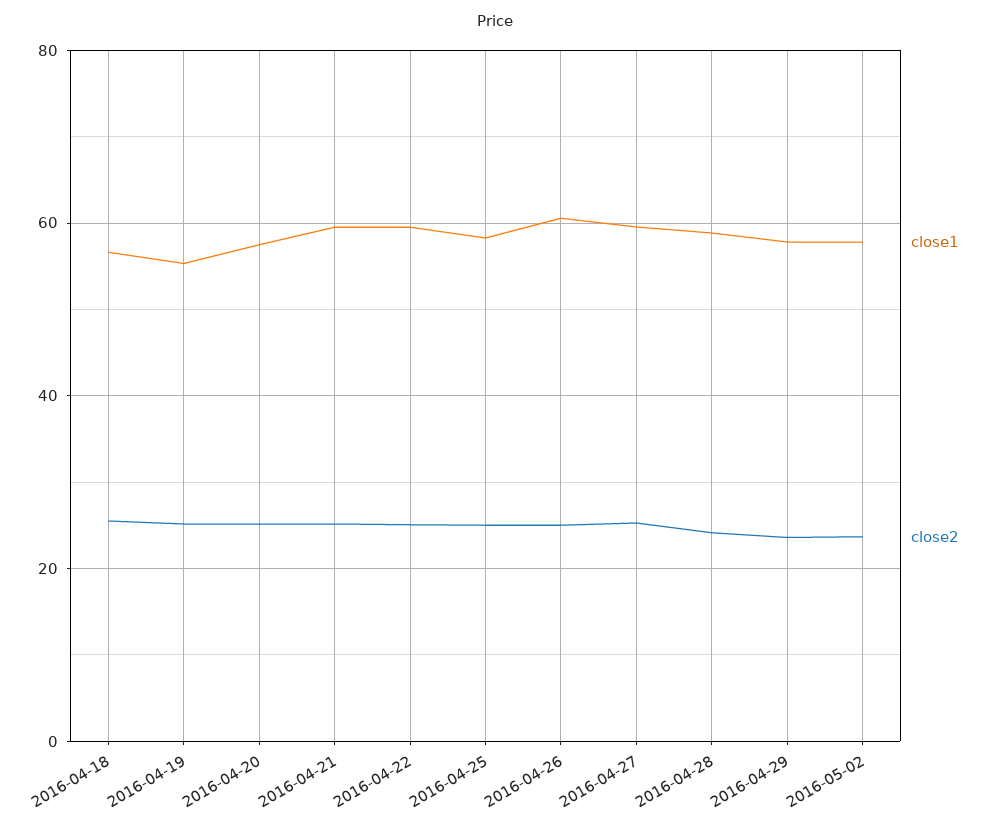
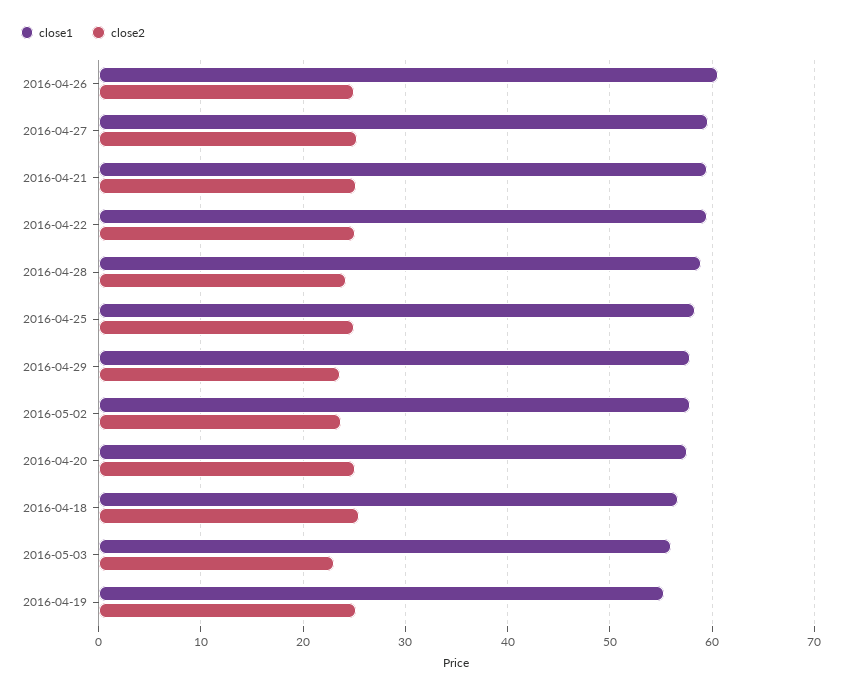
close1, 2016-05-03: none -> 56
close2, 2016-05-03: none -> 23

